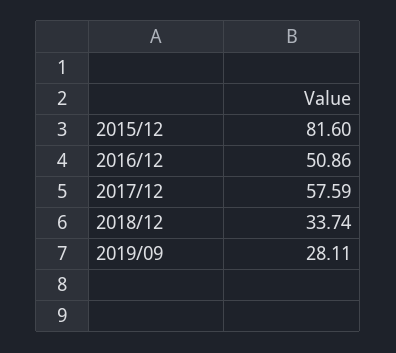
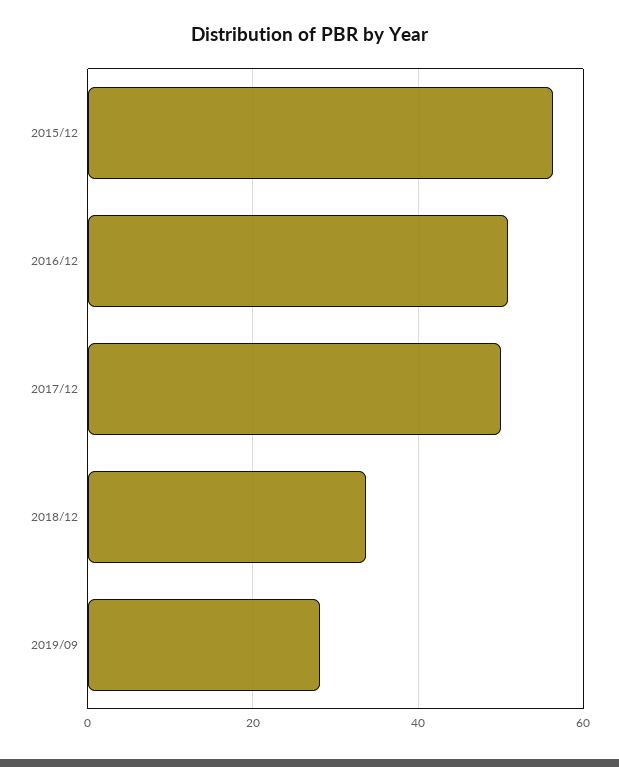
2015/12: 81.6 -> 56
2017/12: 57.59 -> 50

